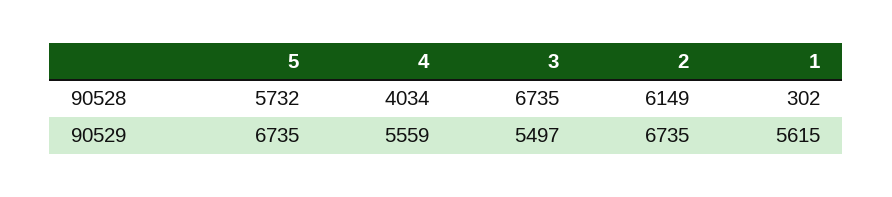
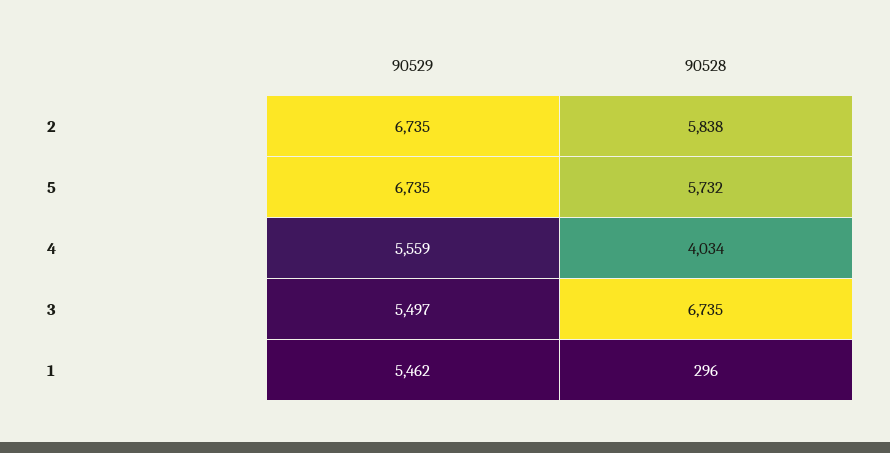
2, 90528: 6149 -> 5838
1, 90528: 302 -> 296
1, 90529: 5615 -> 5462

